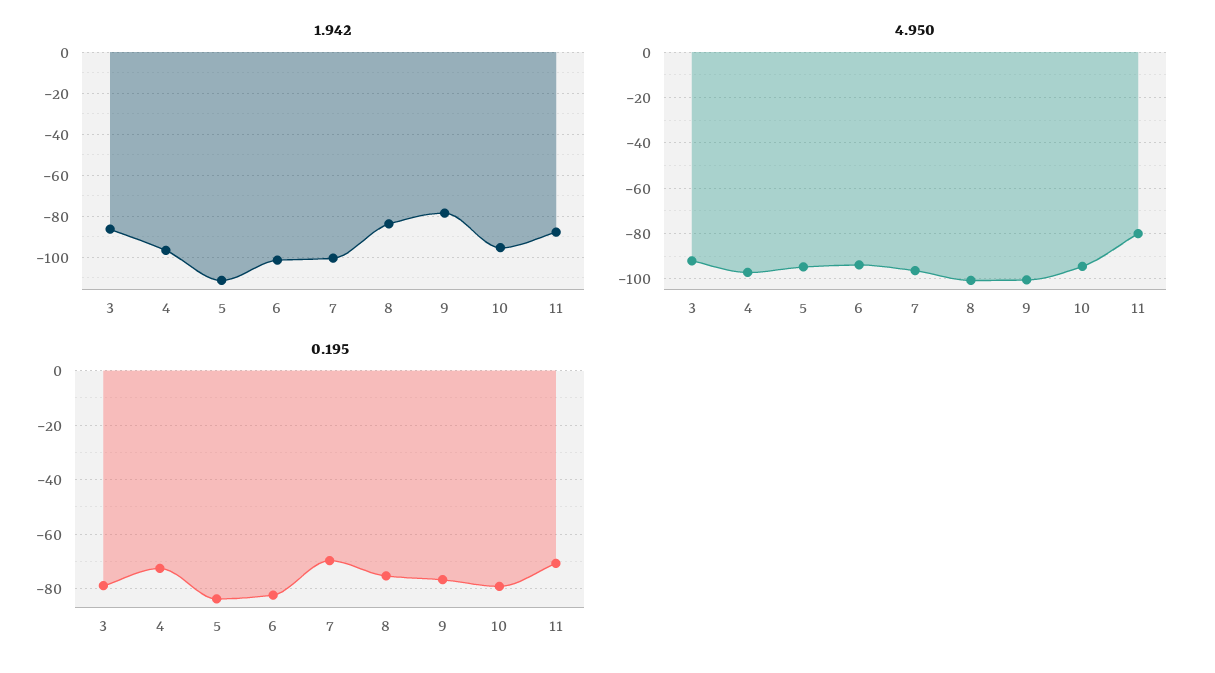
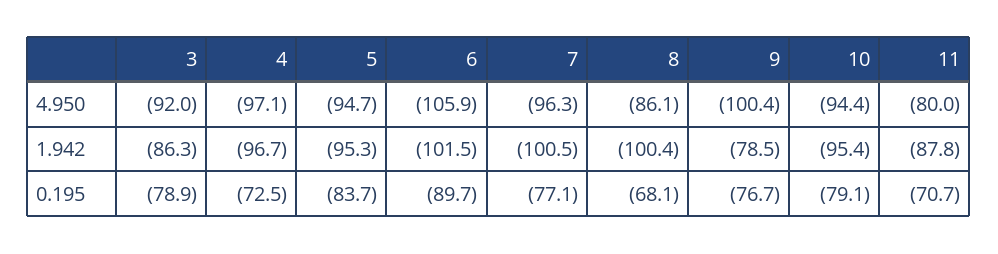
1.942, 5: -110 -> -95.3
1.942, 8: -85 -> -100.4
4.950, 6: -95 -> -105.9
4.950, 8: -100 -> -86.1
0.195, 6: -82.5 -> -89.7
0.195, 7: -70 -> -77.1
0.195, 8: -75 -> -68.1

